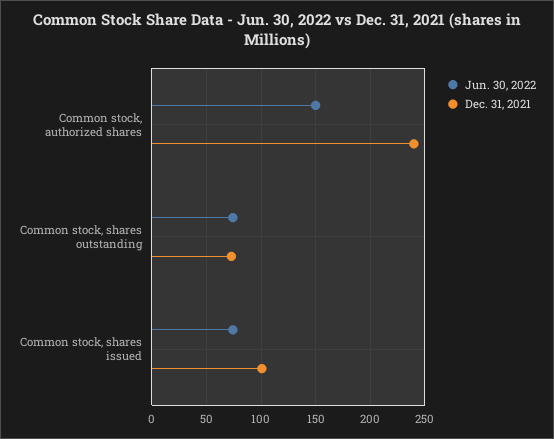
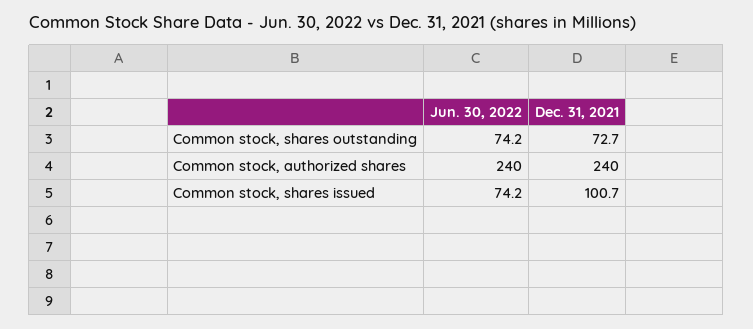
Jun. 30, 2022, Common stock, authorized shares: 150 -> 240

